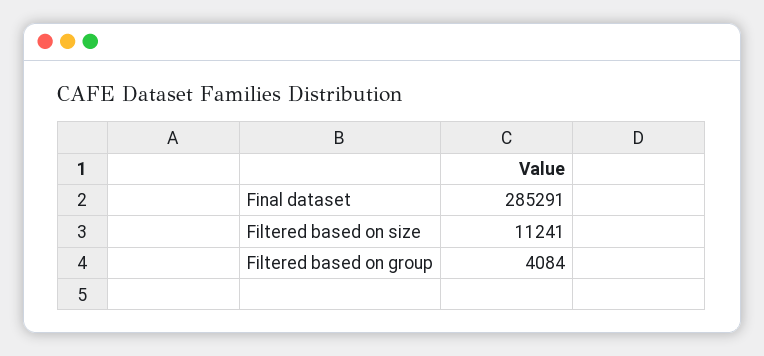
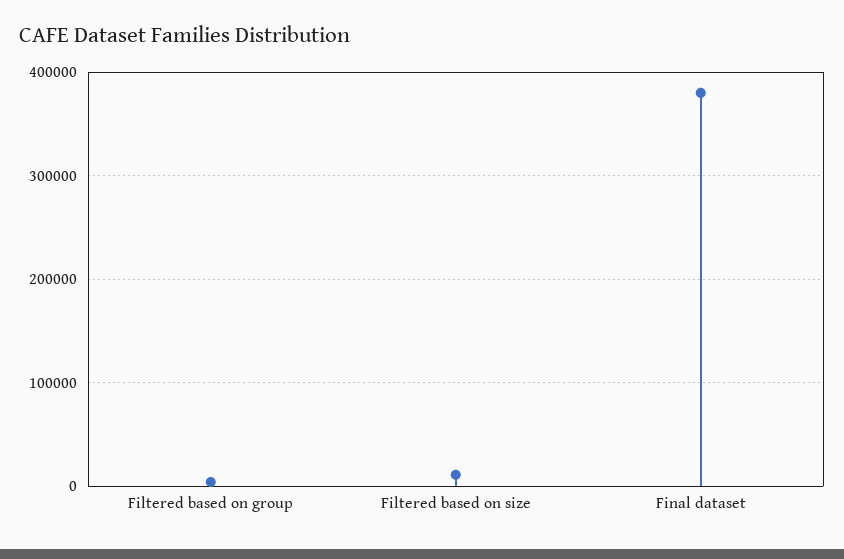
Final dataset: 285291 -> 380000

